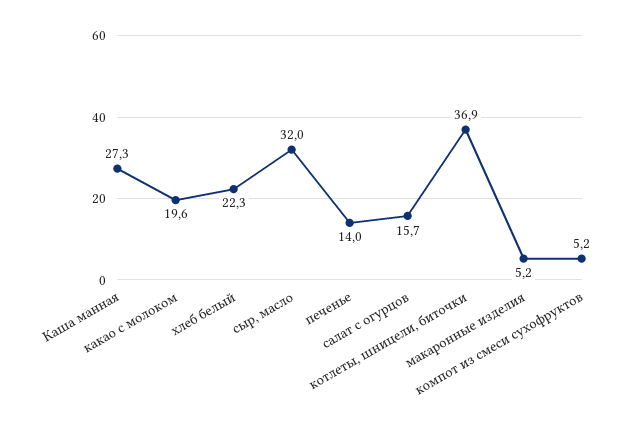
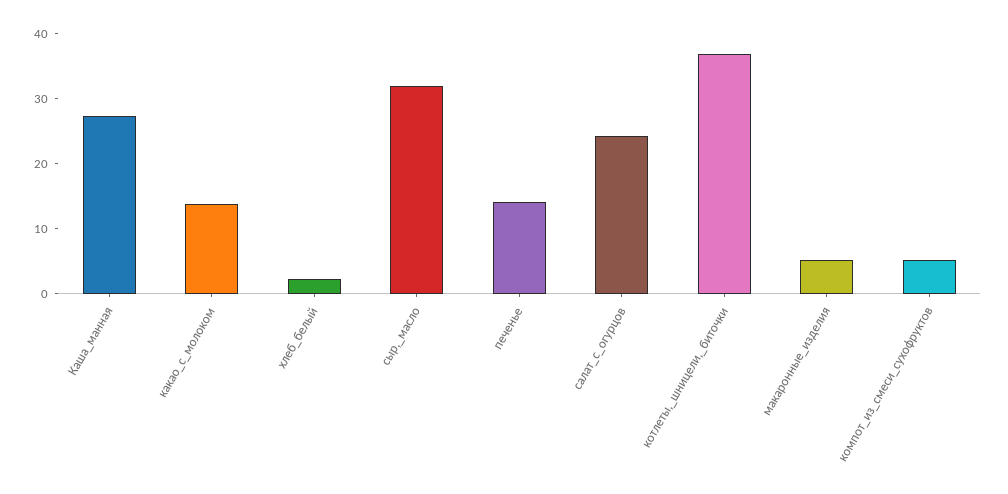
какао с молоком: 19.6 -> 14
хлеб белый: 22.3 -> 2
салат с огурцов: 15.7 -> 24

